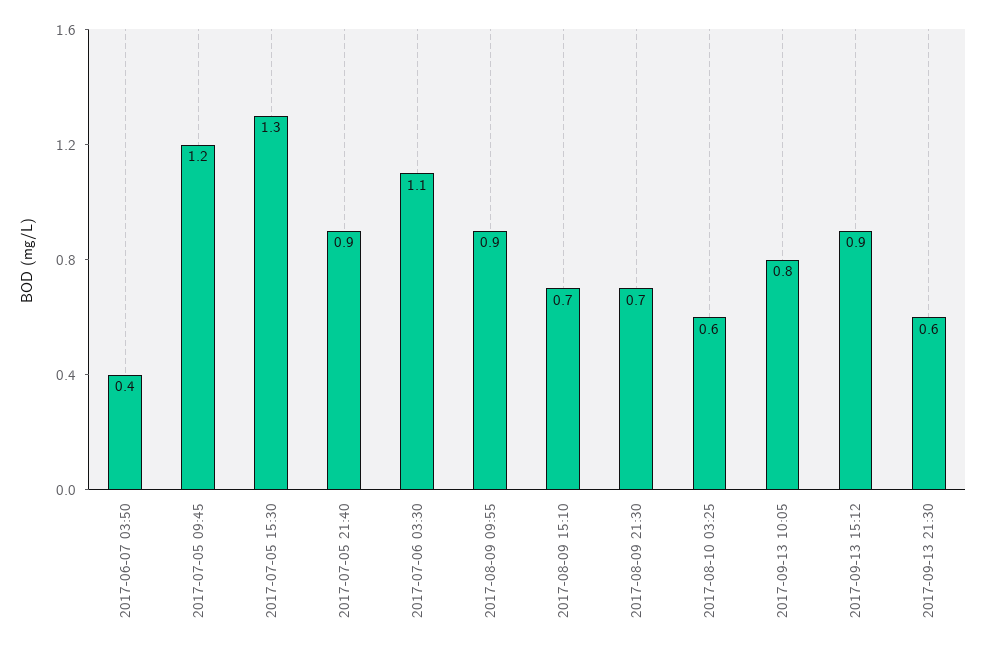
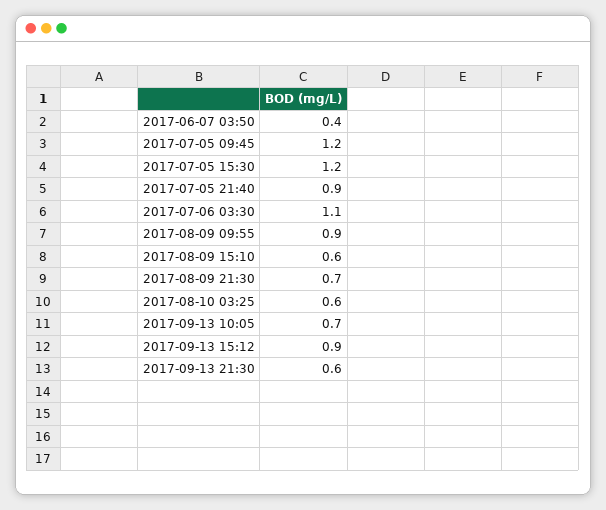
2017-07-05 15:30: 1.3 -> 1.2
2017-08-09 15:10: 0.7 -> 0.6
2017-09-13 10:05: 0.8 -> 0.7

